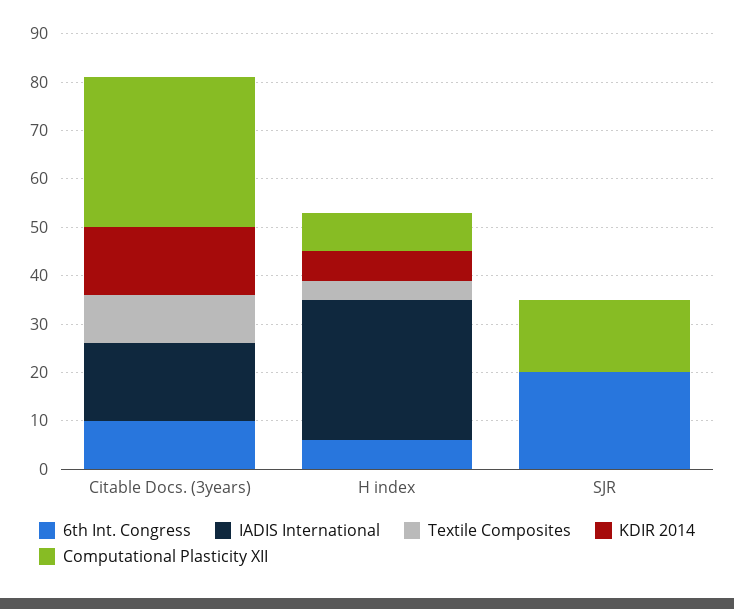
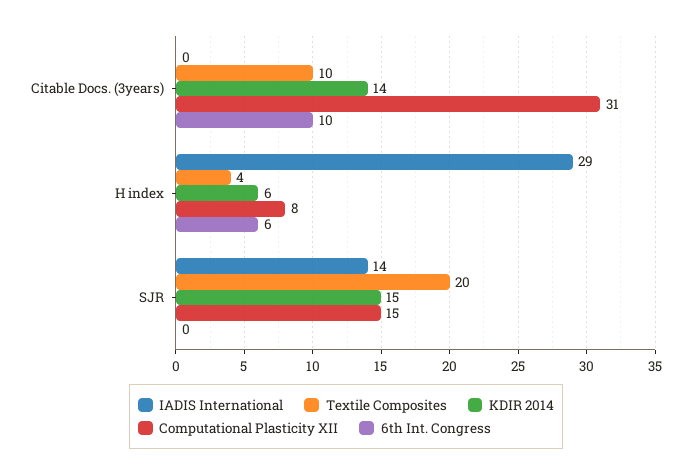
IADIS International, Citable Docs. (3years): 15 -> 0
6th Int. Congress, SJR: 20 -> 0
IADIS International, SJR: 0 -> 14
Textile Composites, SJR: 0 -> 20
KDIR 2014, SJR: 0 -> 15

